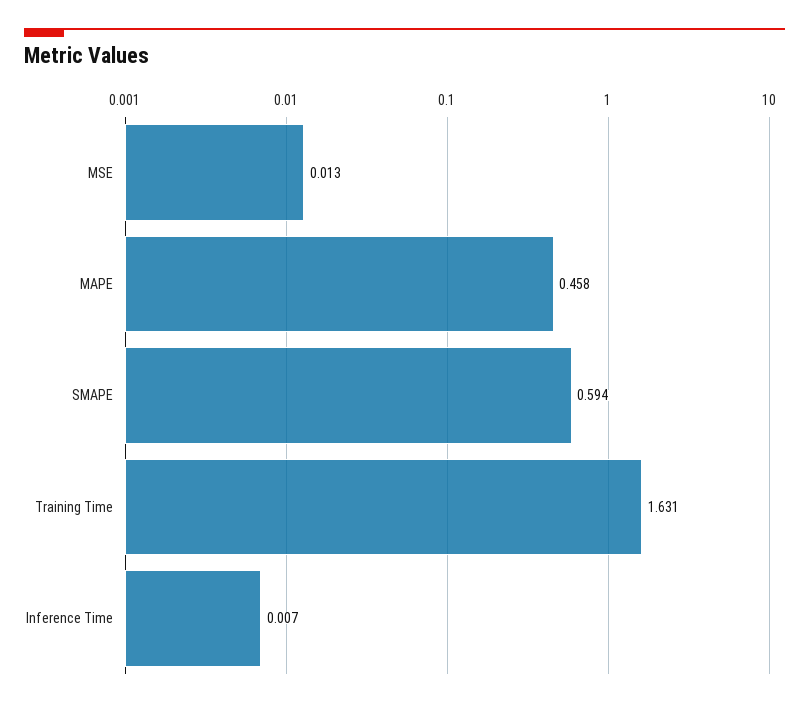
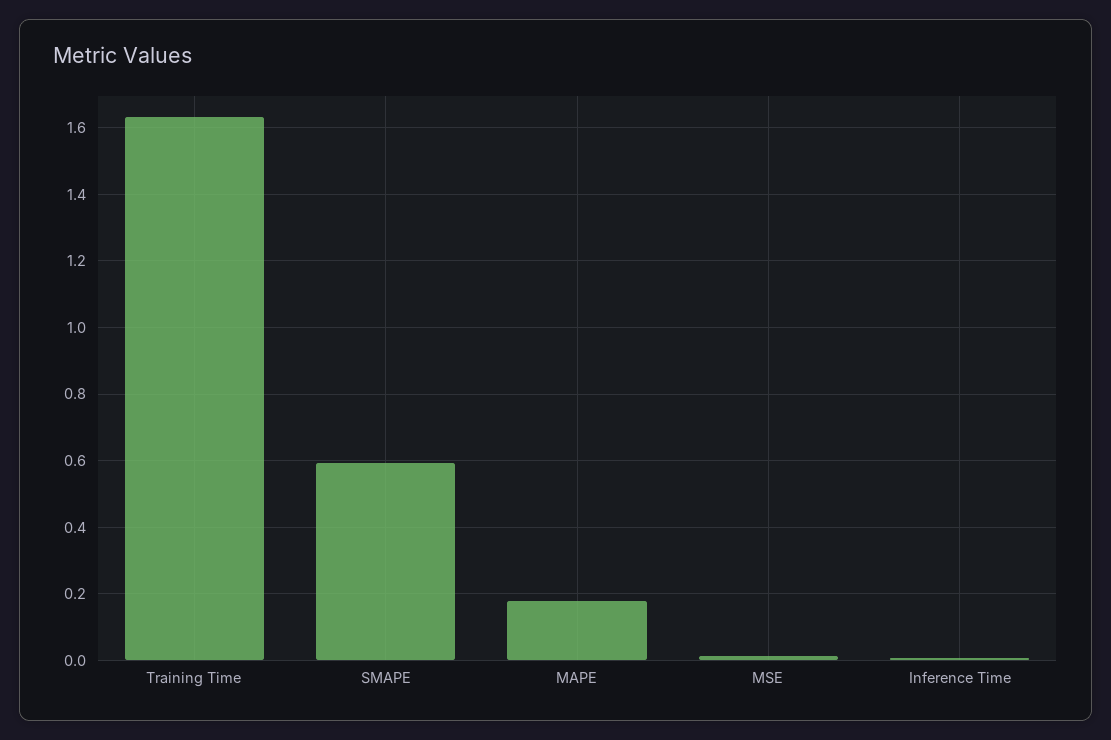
MAPE: 0.458 -> 0.18

